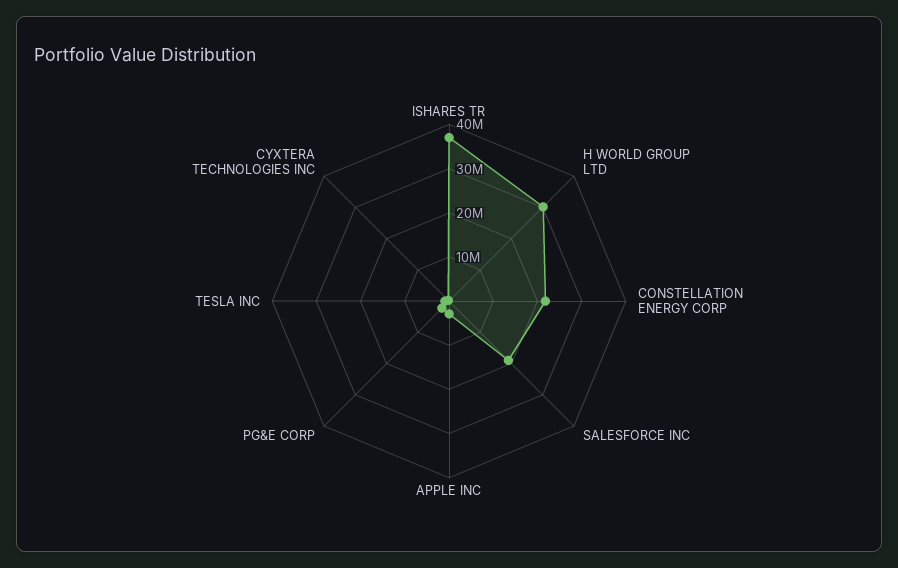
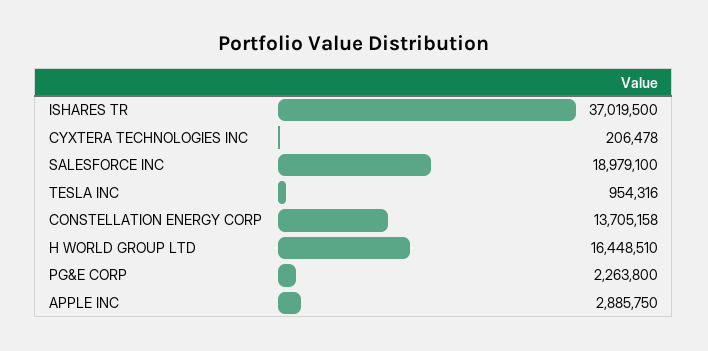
H WORLD GROUP LTD: 30000000 -> 16448510
CONSTELLATION ENERGY CORP: 22000000 -> 13705158

